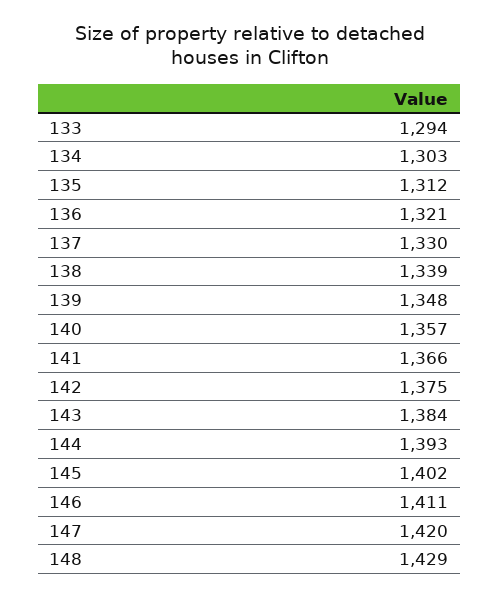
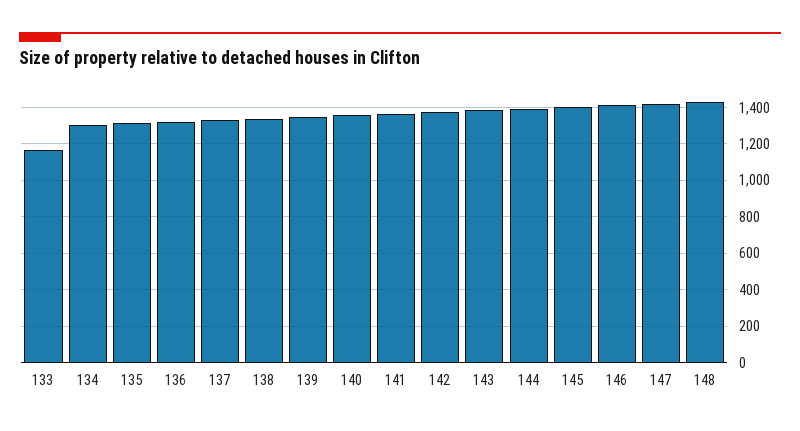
133: 1294 -> 1150

